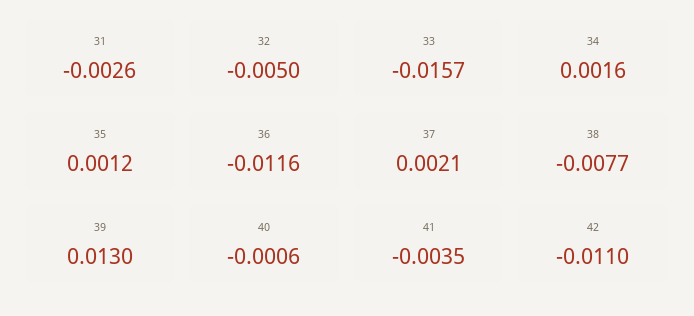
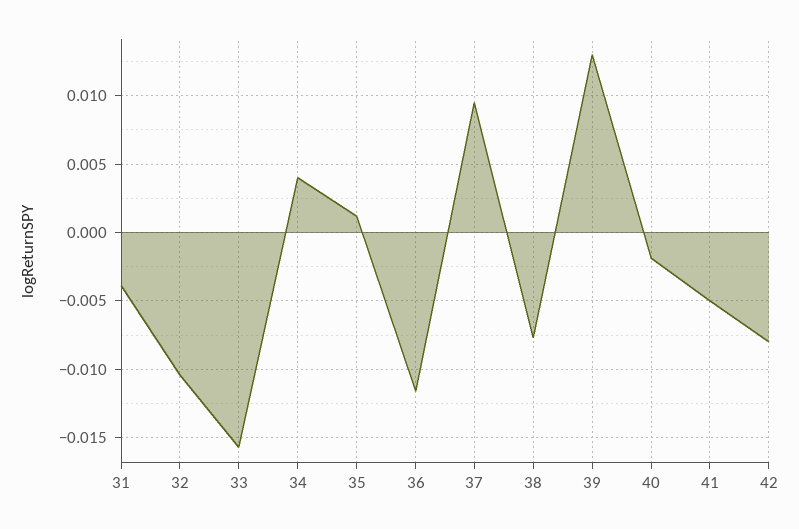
31: -0.0026 -> -0.004
32: -0.005 -> -0.0105
34: 0.0016 -> 0.004
37: 0.0021 -> 0.0095
40: -0.0006 -> -0.002
41: -0.0035 -> -0.005
42: -0.011 -> -0.008

